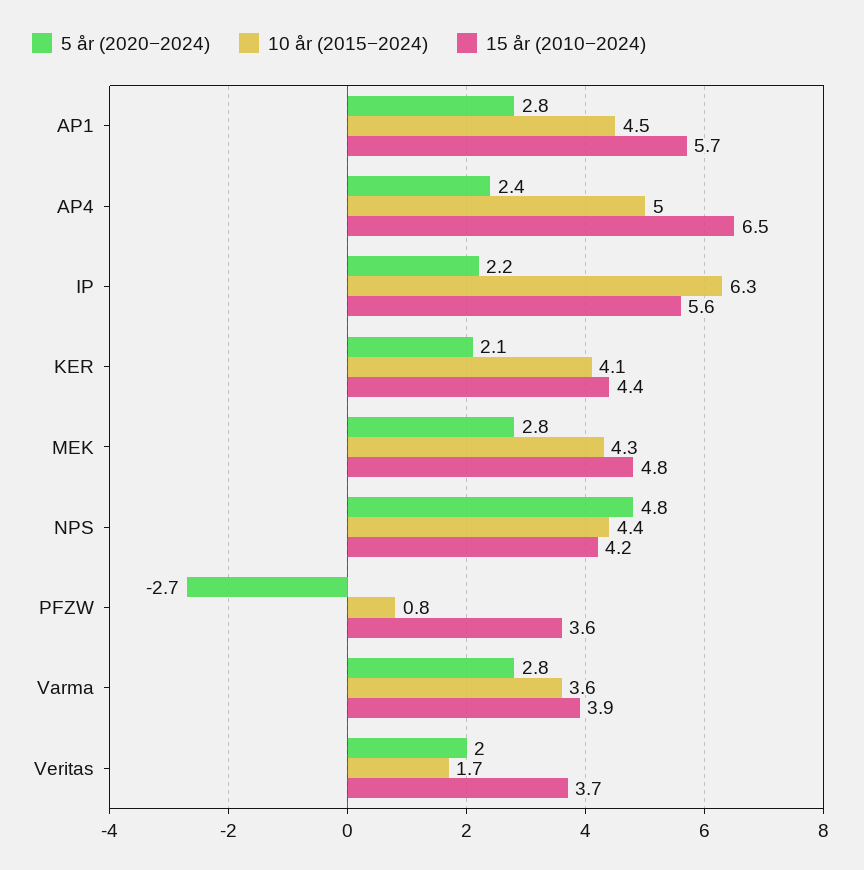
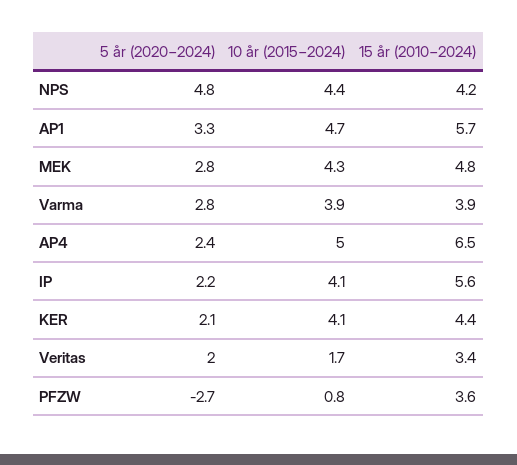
5 år (2020−2024), AP1: 2.8 -> 3.3
10 år (2015−2024), AP1: 4.5 -> 4.7
10 år (2015−2024), IP: 6.3 -> 4.1
10 år (2015−2024), Varma: 3.6 -> 3.9
15 år (2010−2024), Veritas: 3.7 -> 3.4

